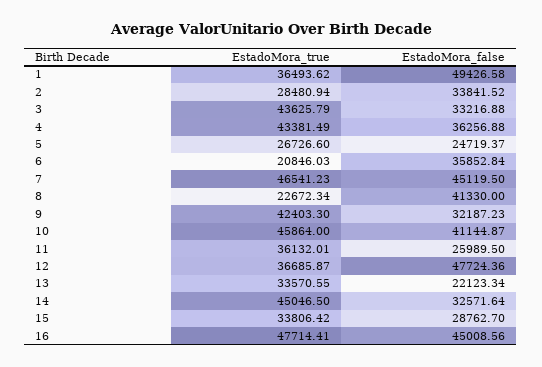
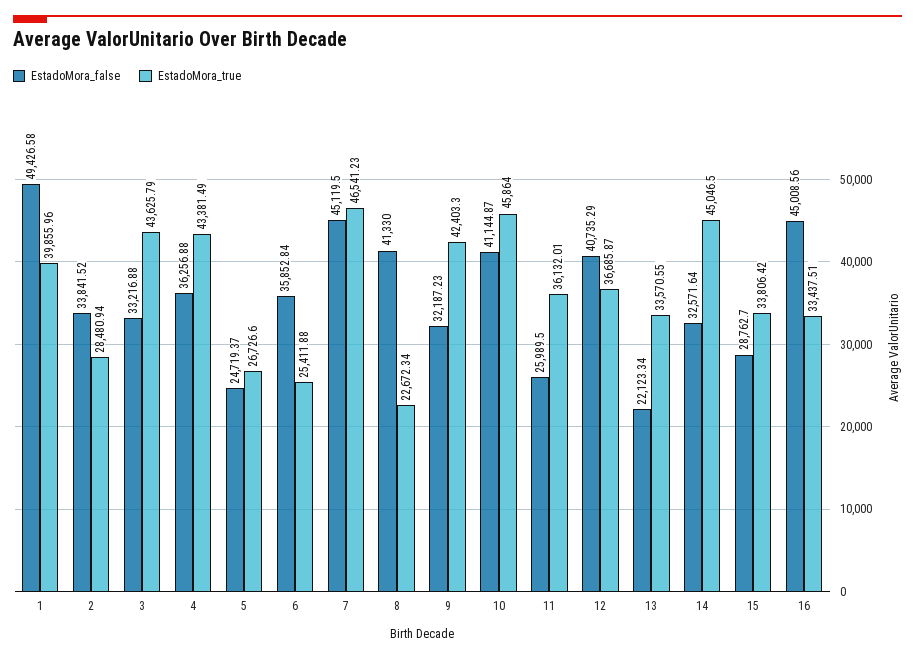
EstadoMora_true, 1: 36493.62 -> 39855.96
EstadoMora_true, 6: 20846.03 -> 25411.88
EstadoMora_false, 12: 47724.36 -> 40735.29
EstadoMora_true, 16: 47714.41 -> 33437.51

